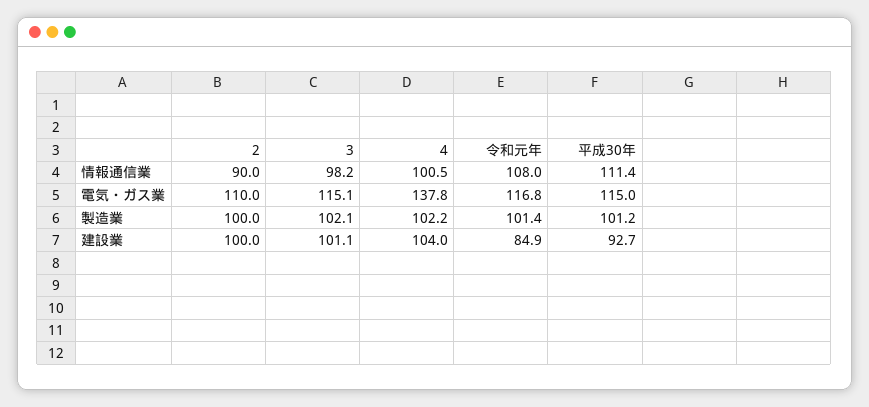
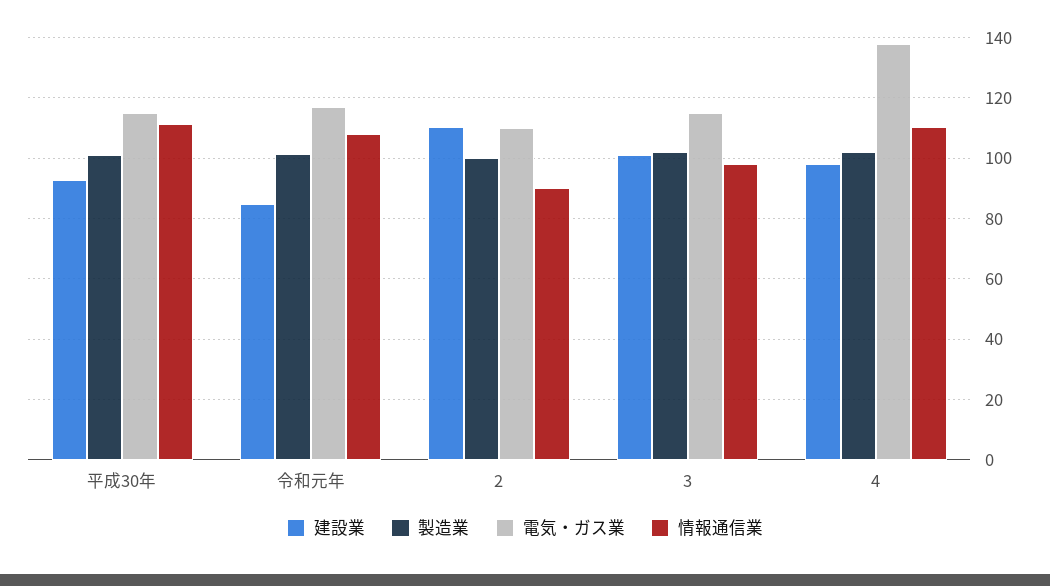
情報通信業, 4: 100.5 -> 110
建設業, 2: 100 -> 110
建設業, 4: 104 -> 98

